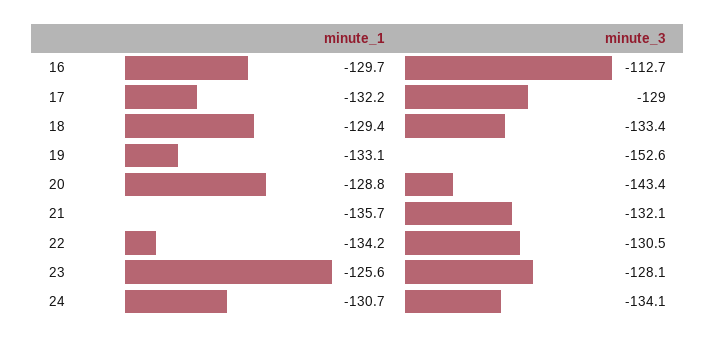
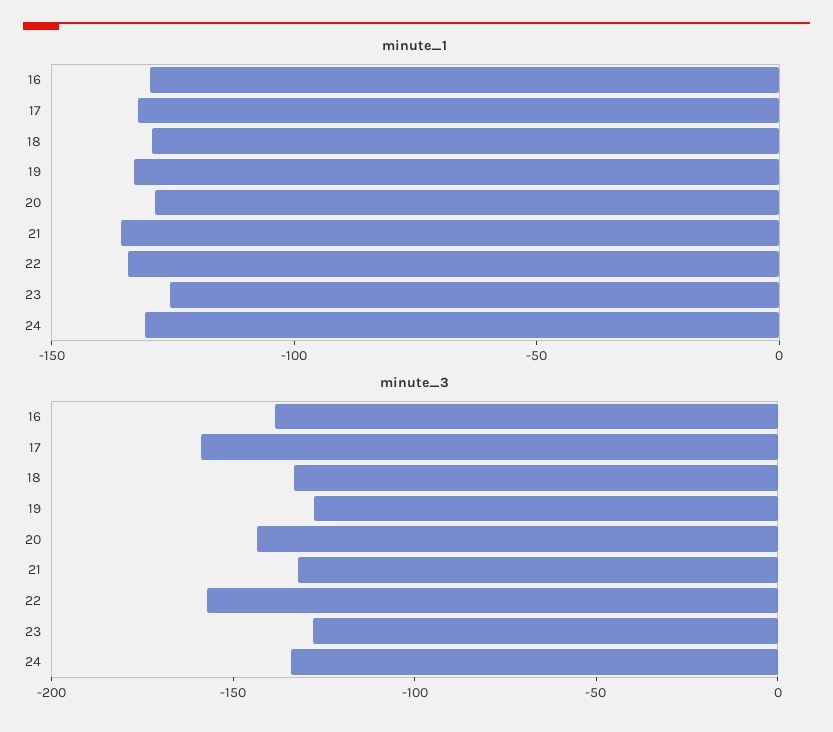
minute_3, 16: -112.7 -> -140
minute_3, 17: -129 -> -160
minute_3, 19: -152.6 -> -130
minute_3, 22: -130.5 -> -160

